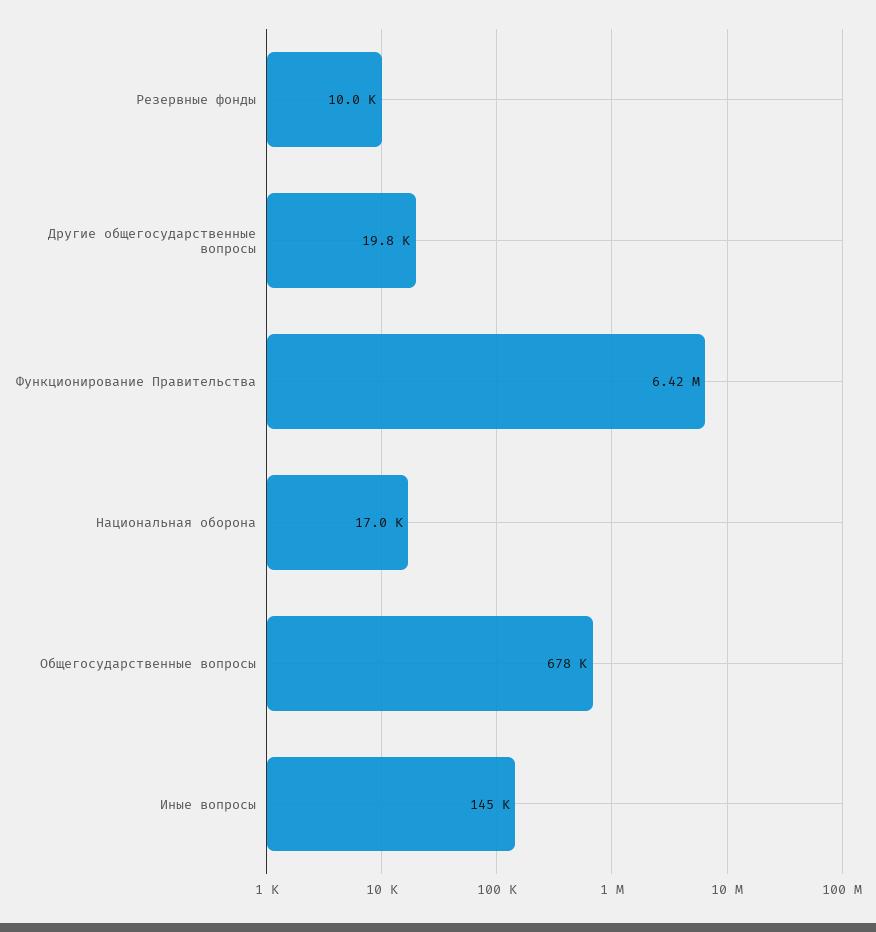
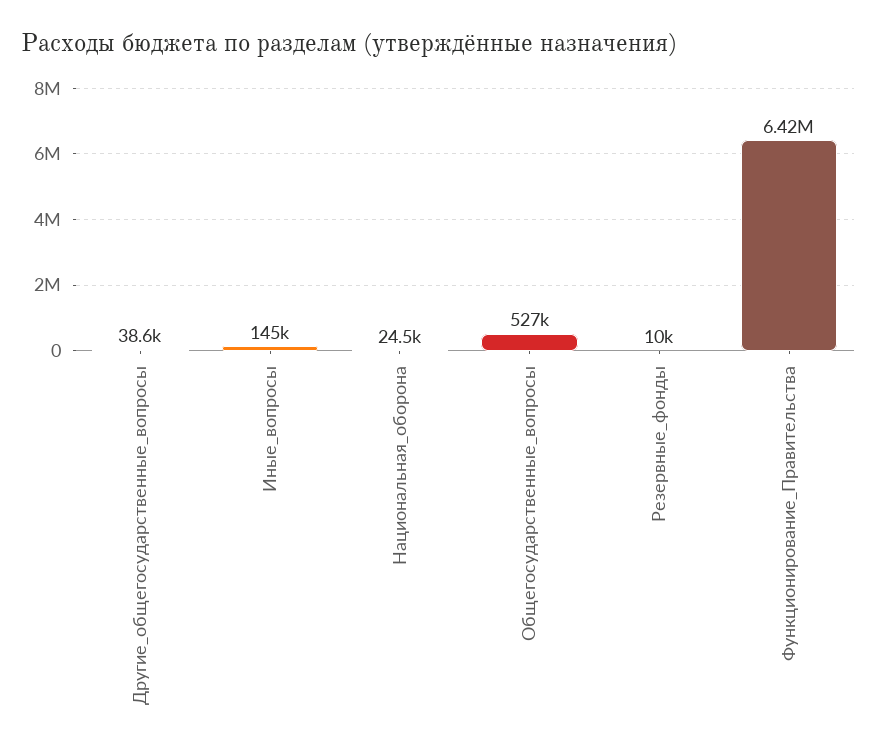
Другие общегосударственные вопросы: 19800 -> 38600
Национальная оборона: 17000 -> 24500
Общегосударственные вопросы: 678000 -> 527000

